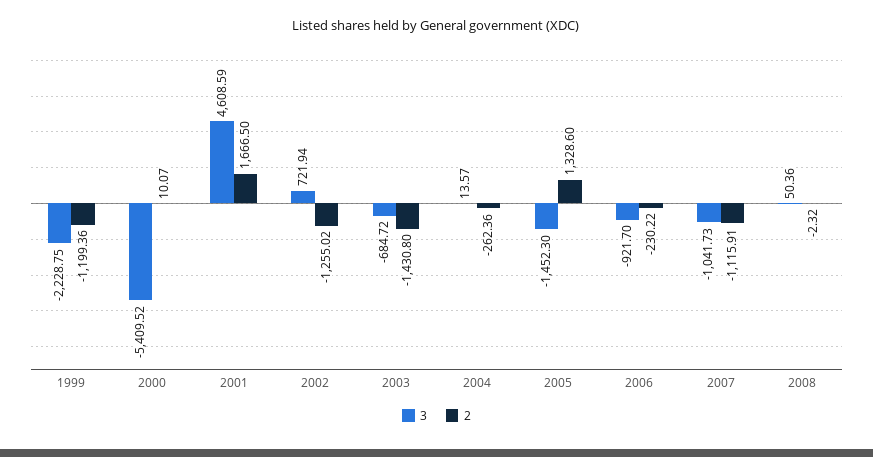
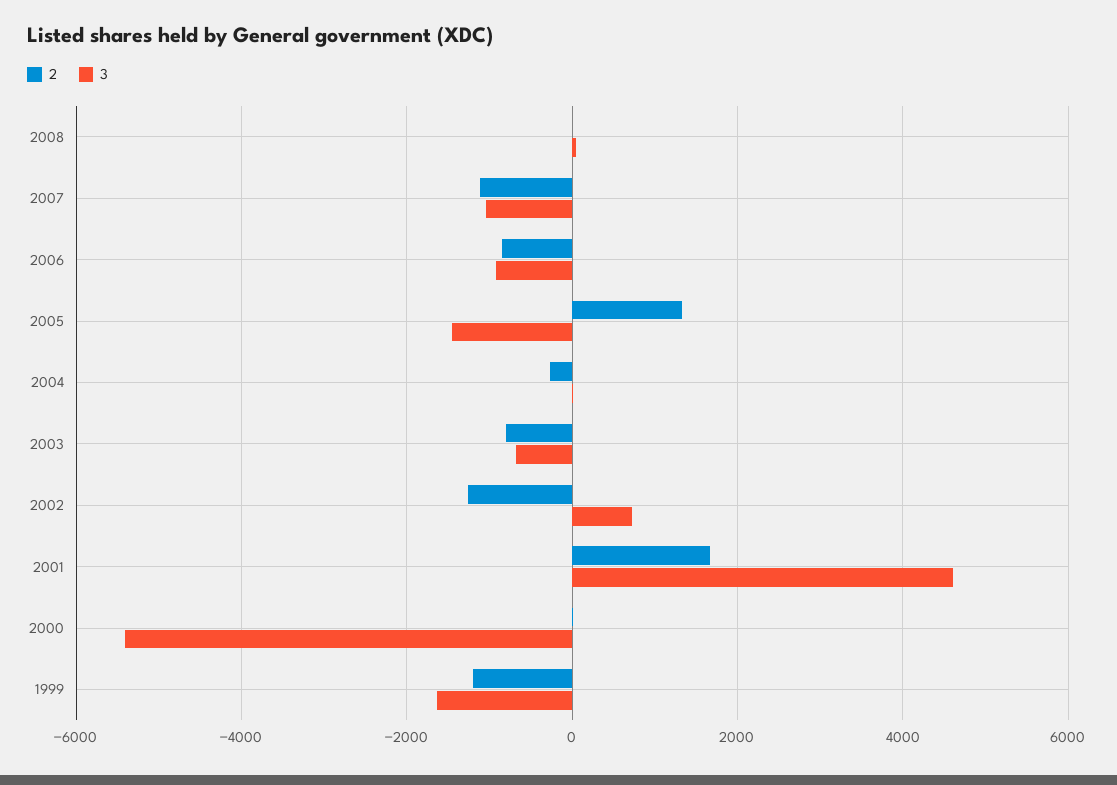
3, 1999: -2228.75 -> -1600
2, 2003: -1430.8 -> -800
2, 2006: -230.22 -> -800

